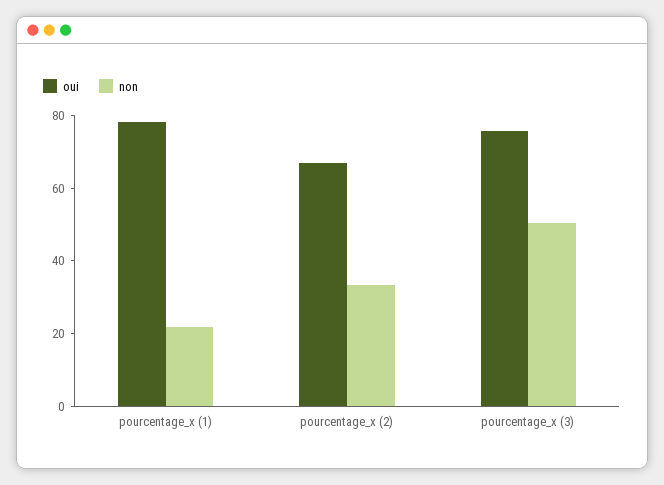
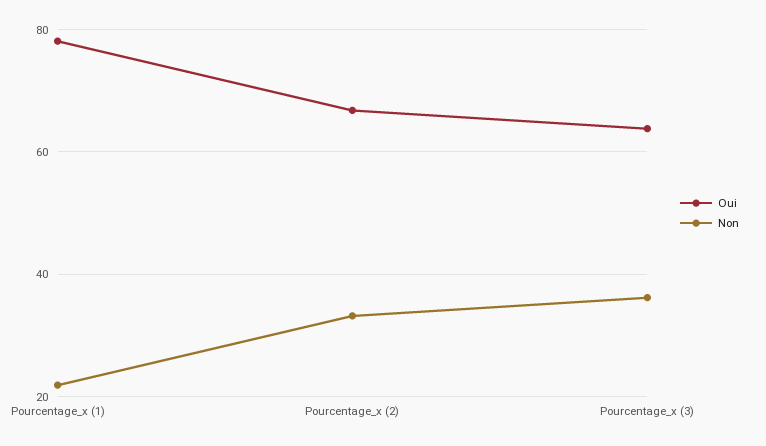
oui, pourcentage_x (3): 75 -> 64
non, pourcentage_x (3): 50 -> 36

